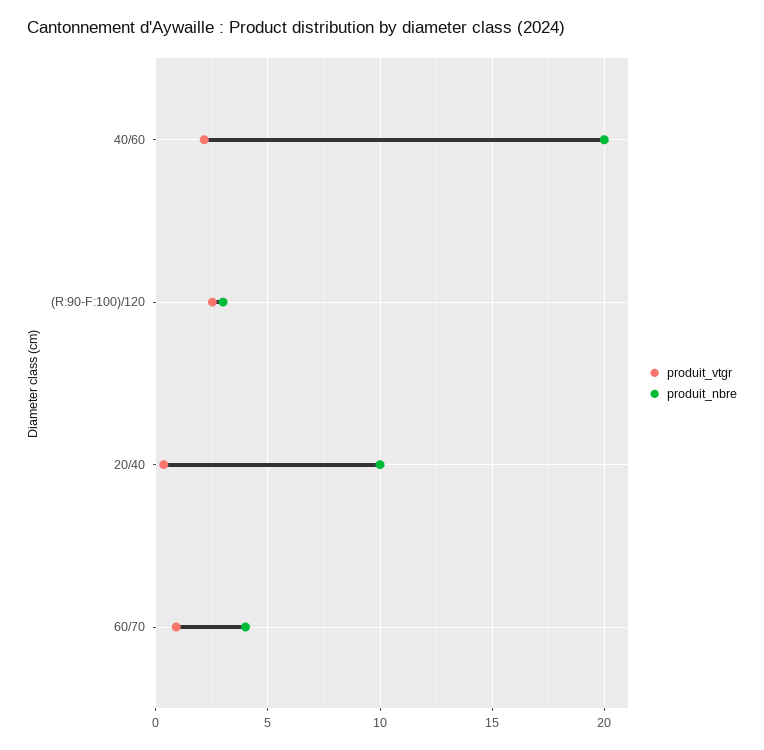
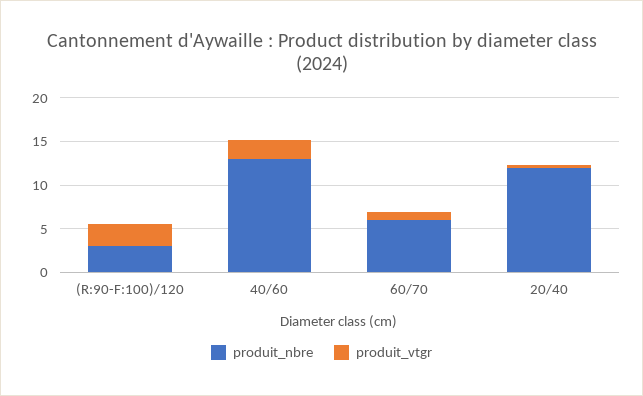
produit_nbre, 40/60: 20 -> 13
produit_nbre, 20/40: 10 -> 12
produit_nbre, 60/70: 4 -> 6

